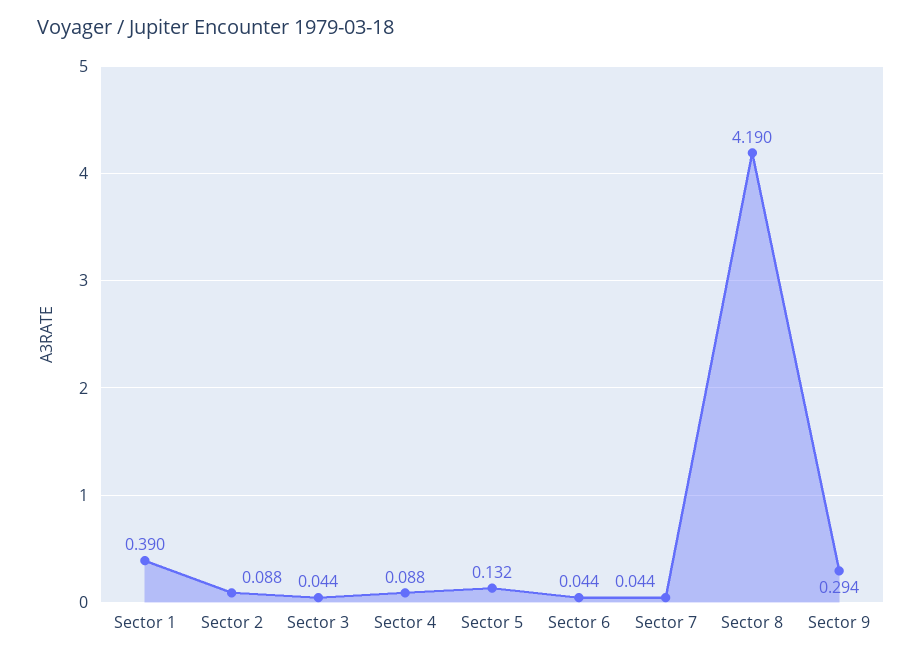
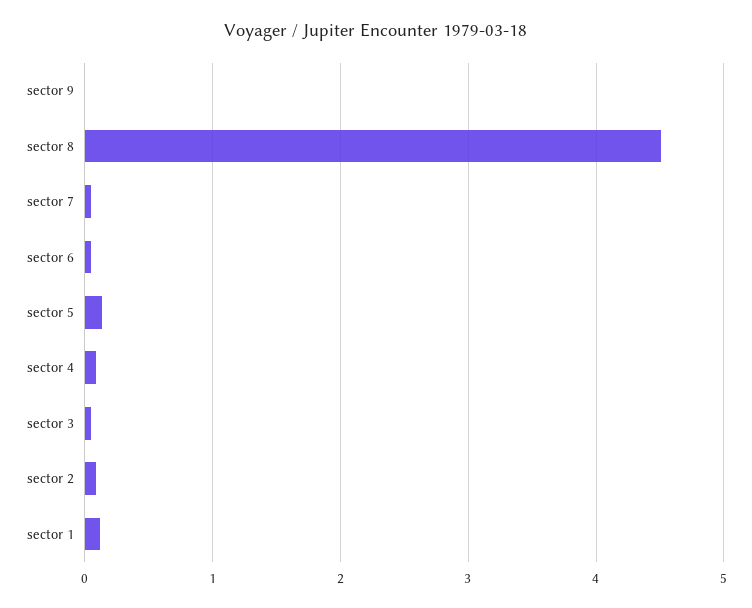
Sector 1: 0.39 -> 0.1
Sector 8: 4.19 -> 4.5
Sector 9: 0.294 -> 0

